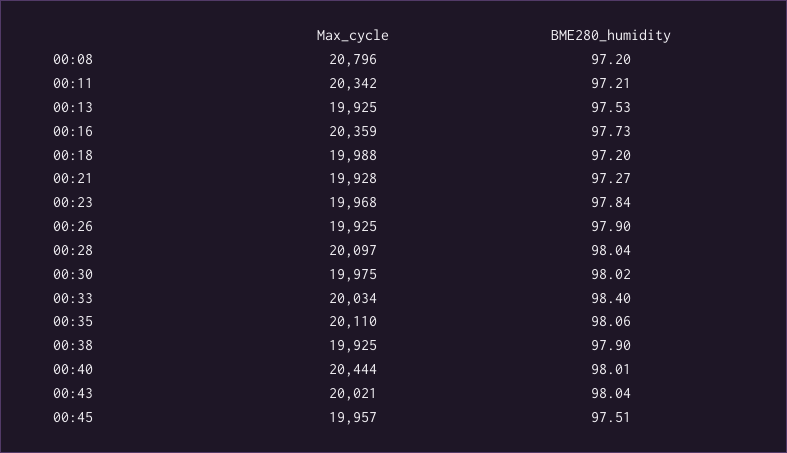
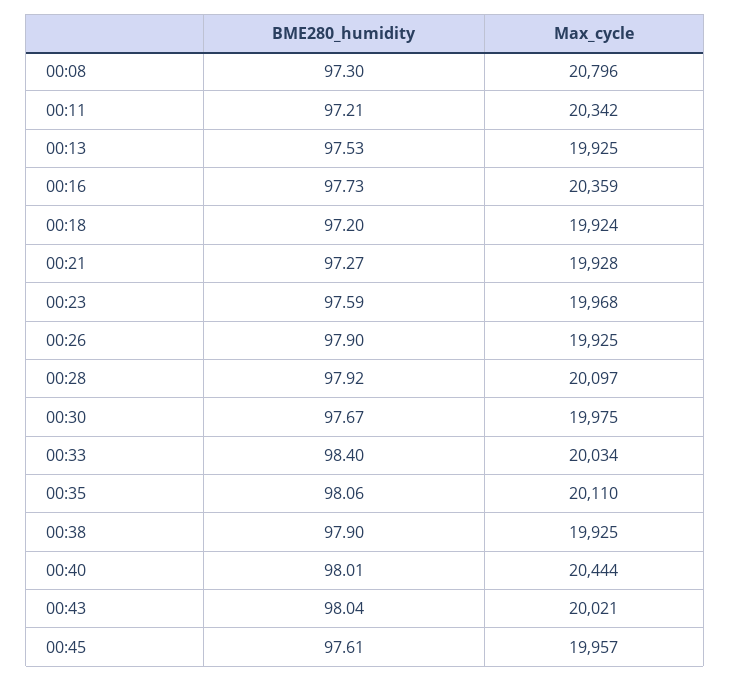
BME280_humidity, 00:08: 97.2 -> 97.3
Max_cycle, 00:18: 19988 -> 19924
BME280_humidity, 00:23: 97.84 -> 97.59
BME280_humidity, 00:28: 98.04 -> 97.92
BME280_humidity, 00:30: 98.02 -> 97.67
BME280_humidity, 00:45: 97.51 -> 97.61

